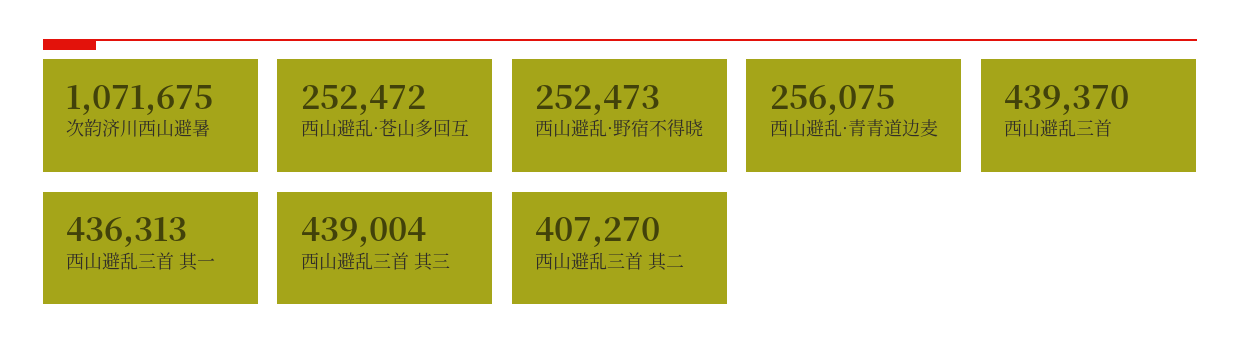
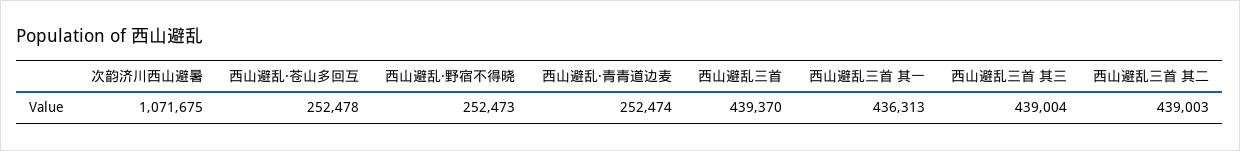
西山避乱·苍山多回互: 252472 -> 252478
西山避乱·青青道边麦: 256075 -> 252474
西山避乱三首 其二: 407270 -> 439003

